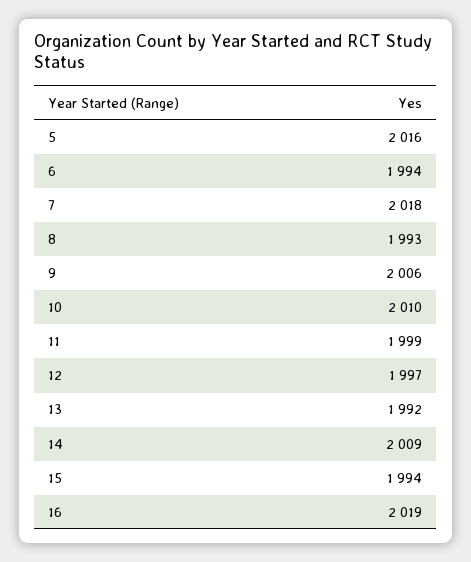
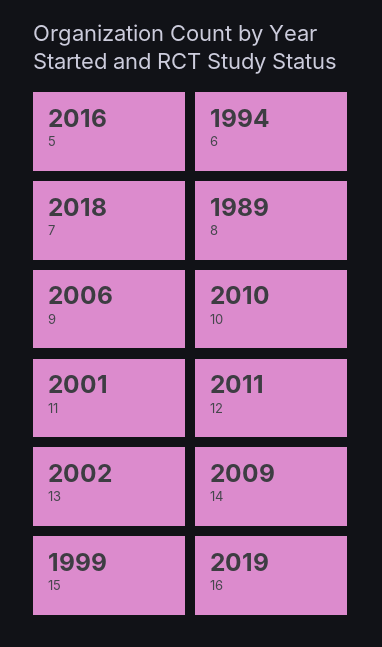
8: 1993 -> 1989
11: 1999 -> 2001
12: 1997 -> 2011
13: 1992 -> 2002
15: 1994 -> 1999

